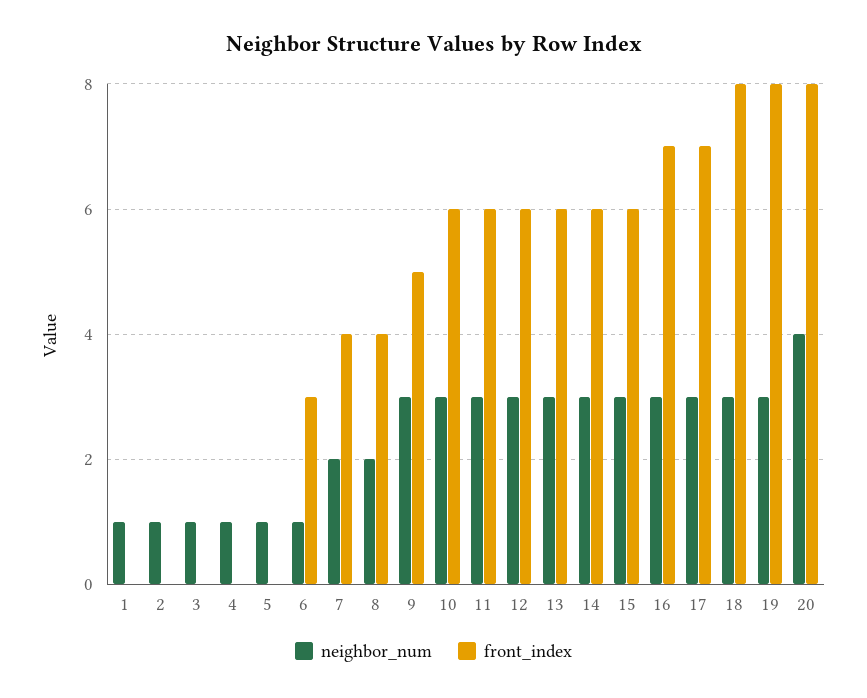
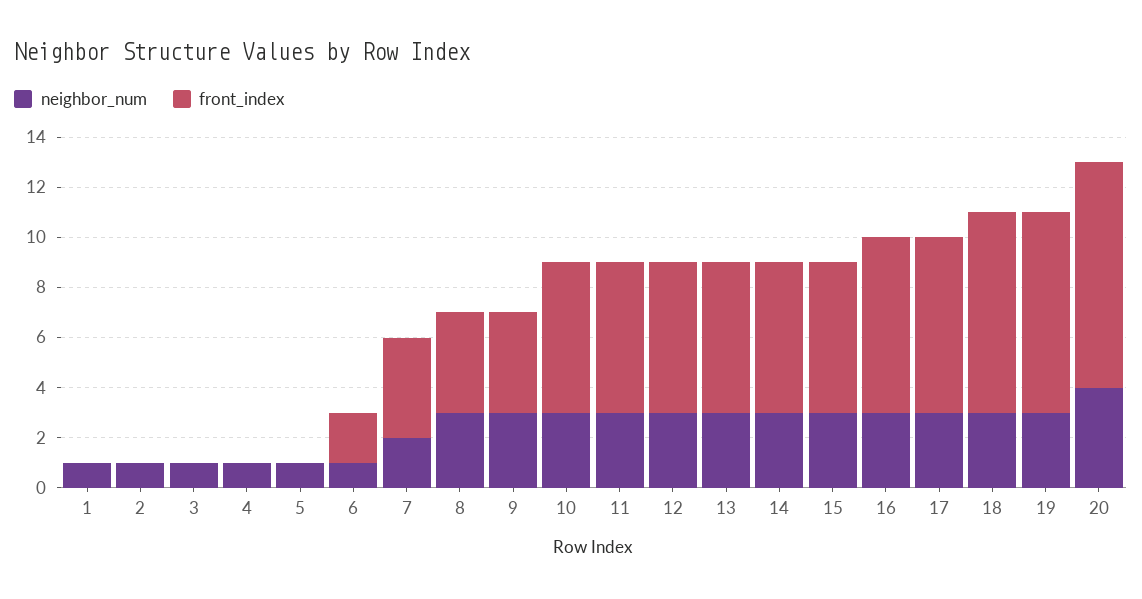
front_index, 6: 3 -> 2
neighbor_num, 8: 2 -> 3
front_index, 9: 5 -> 4
front_index, 20: 8 -> 9

